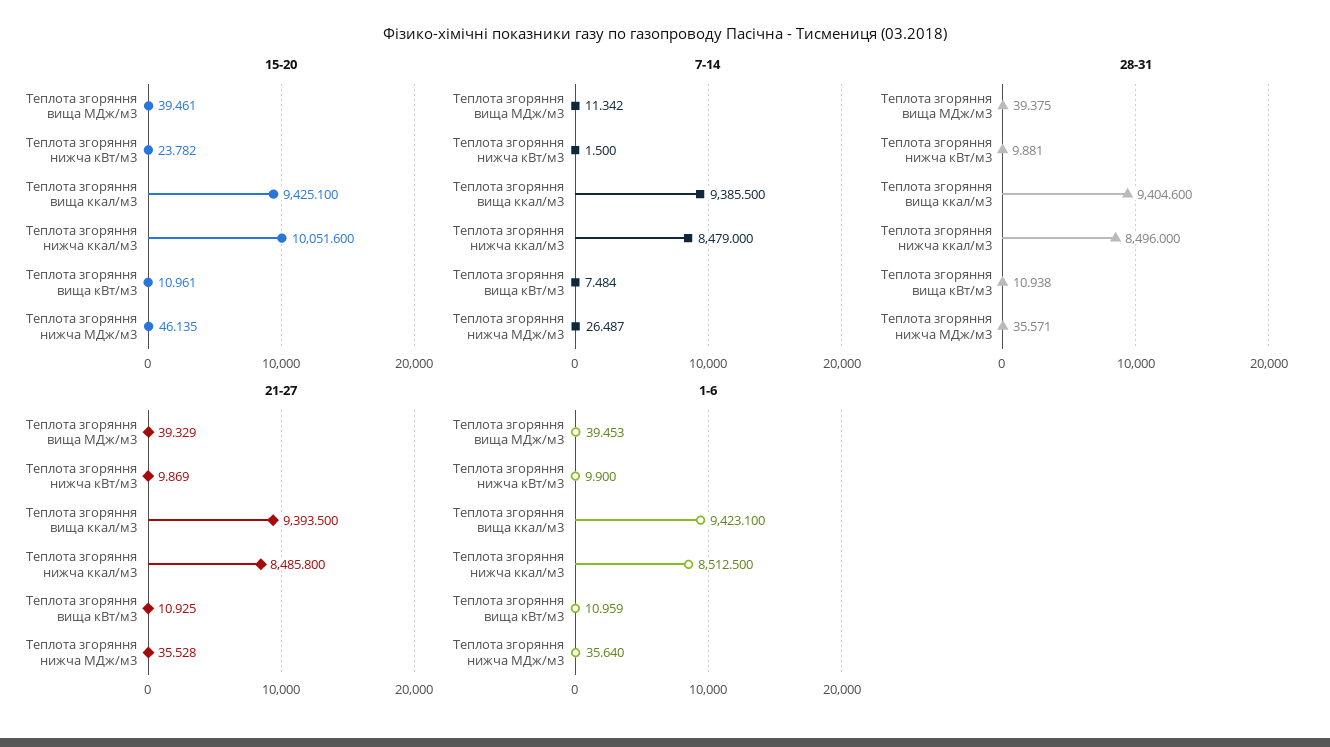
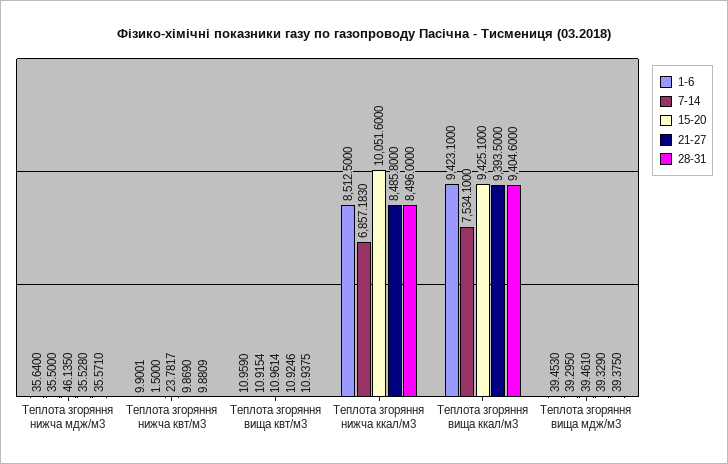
7-14, Теплота згоряння вища МДж/м3: 11.342 -> 39.295
7-14, Теплота згоряння вища ккал/м3: 9385.5 -> 7534.1
7-14, Теплота згоряння нижча ккал/м3: 8479 -> 6857.183
7-14, Теплота згоряння вища кВт/м3: 7.484 -> 10.9154
7-14, Теплота згоряння нижча МДж/м3: 26.487 -> 35.5

